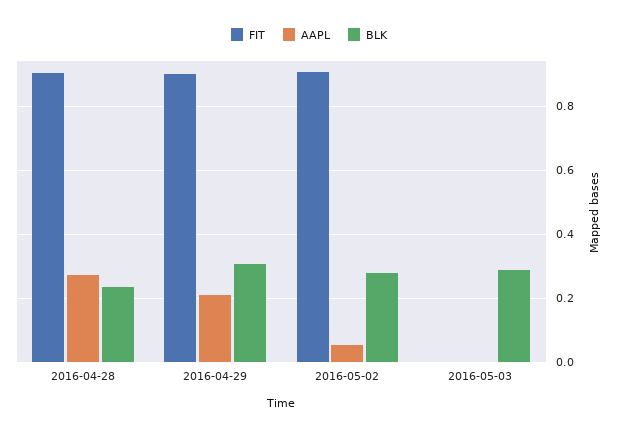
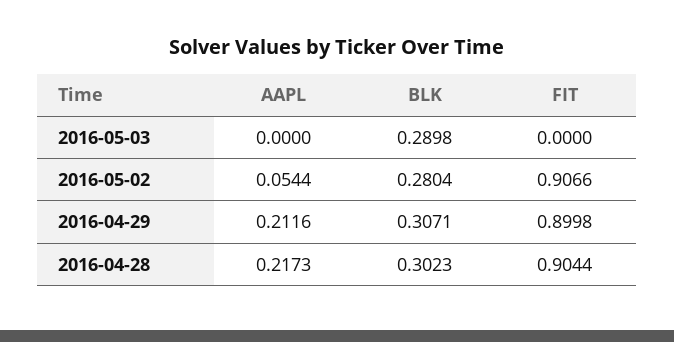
AAPL, 2016-04-28: 0.28 -> 0.2173
BLK, 2016-04-28: 0.24 -> 0.3023

